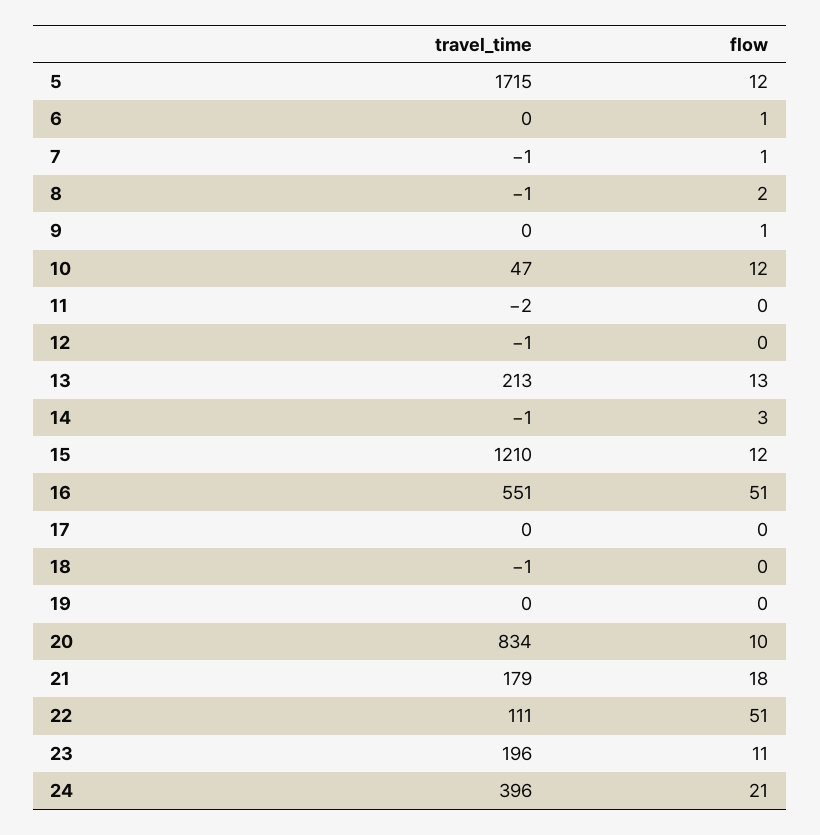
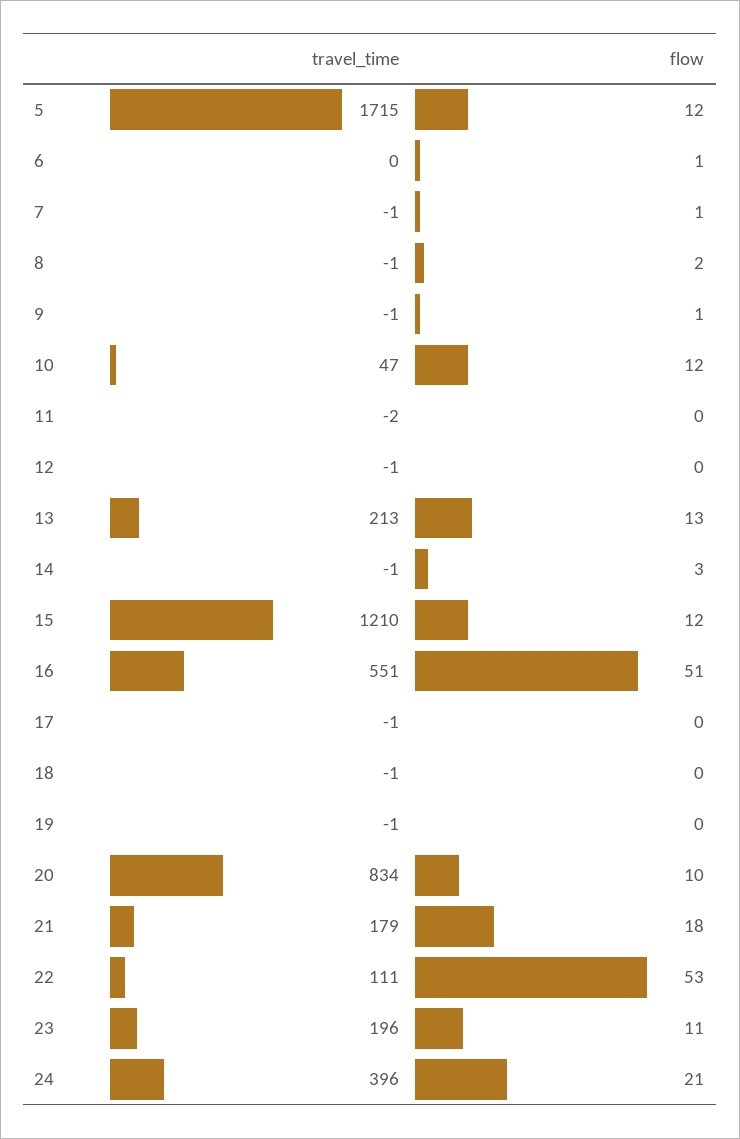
travel_time, 9: 0 -> -1
travel_time, 17: 0 -> -1
travel_time, 19: 0 -> -1
flow, 22: 51 -> 53

